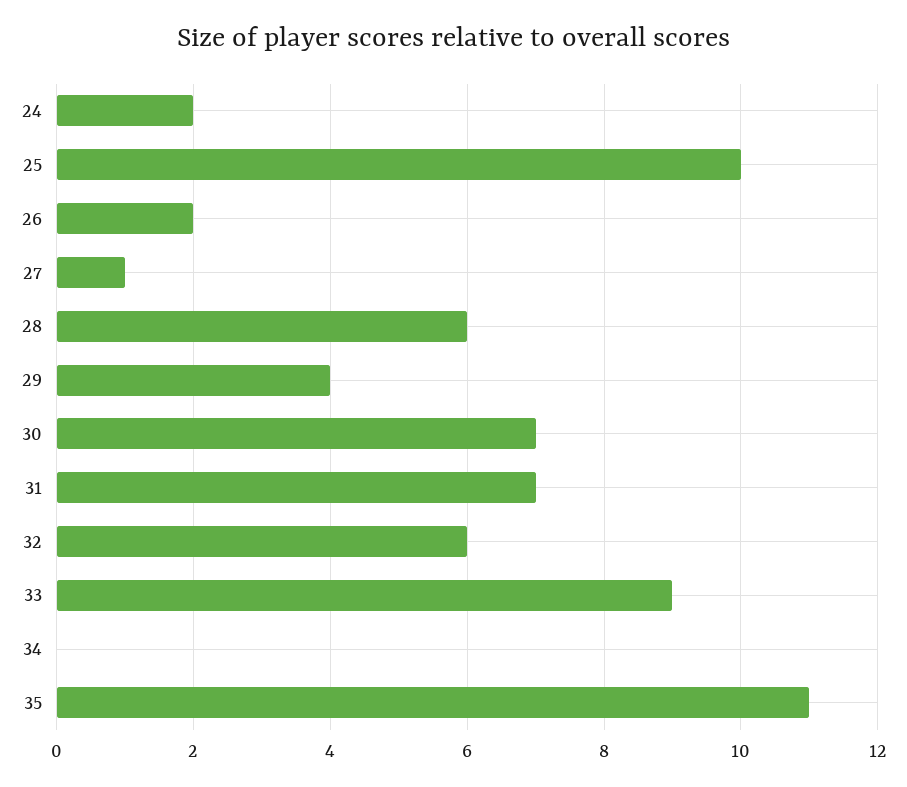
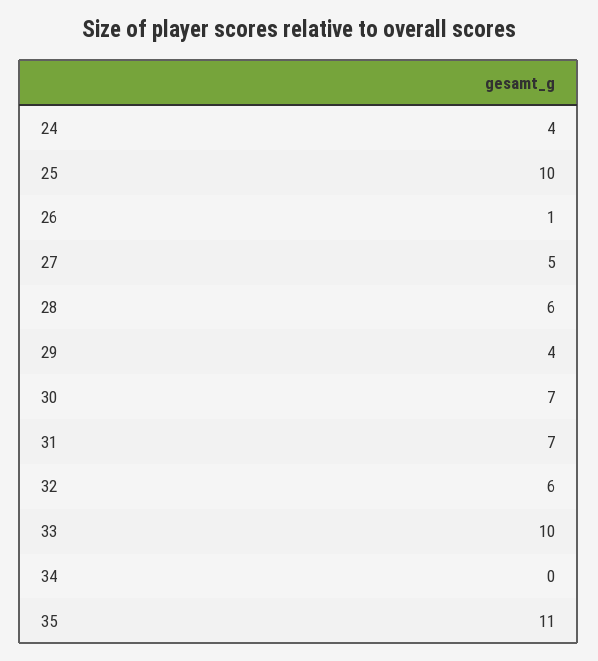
24: 2 -> 4
26: 2 -> 1
27: 1 -> 5
33: 9 -> 10

